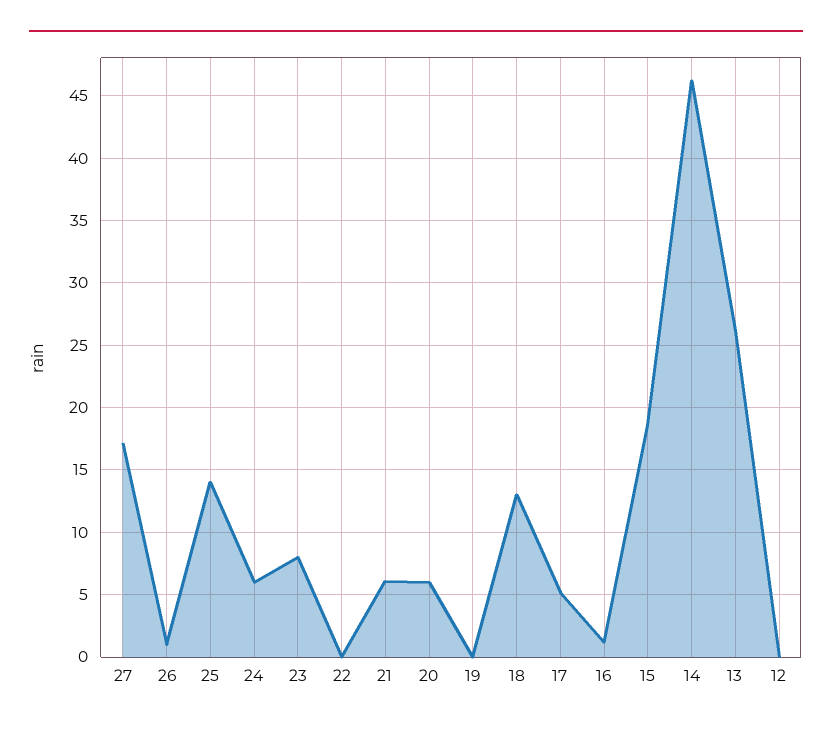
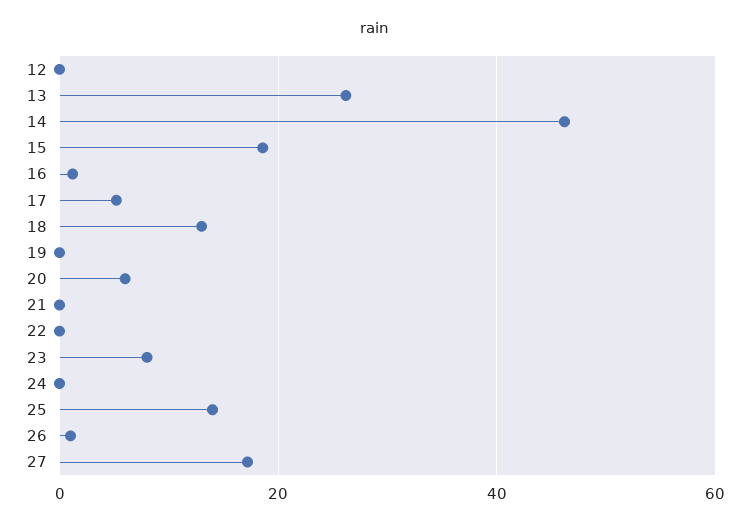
24: 6 -> 0
21: 6 -> 0

